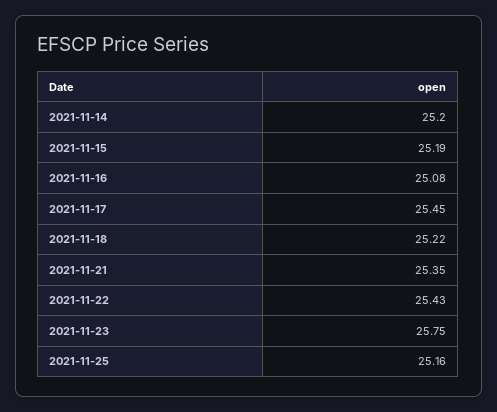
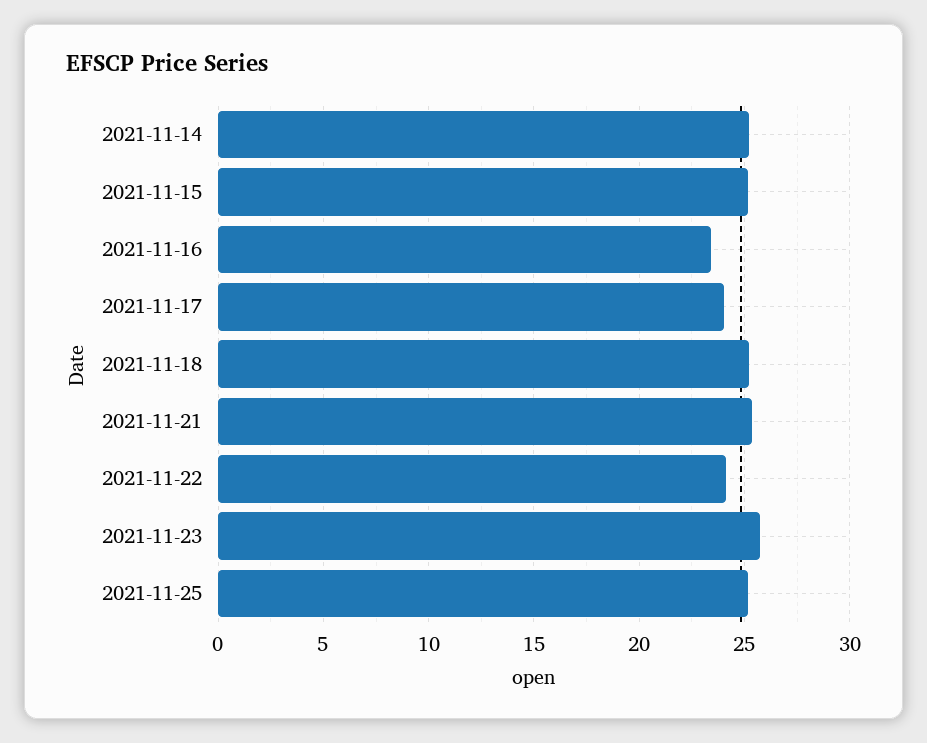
2021-11-16: 25.08 -> 23.5
2021-11-17: 25.45 -> 24
2021-11-22: 25.43 -> 24

